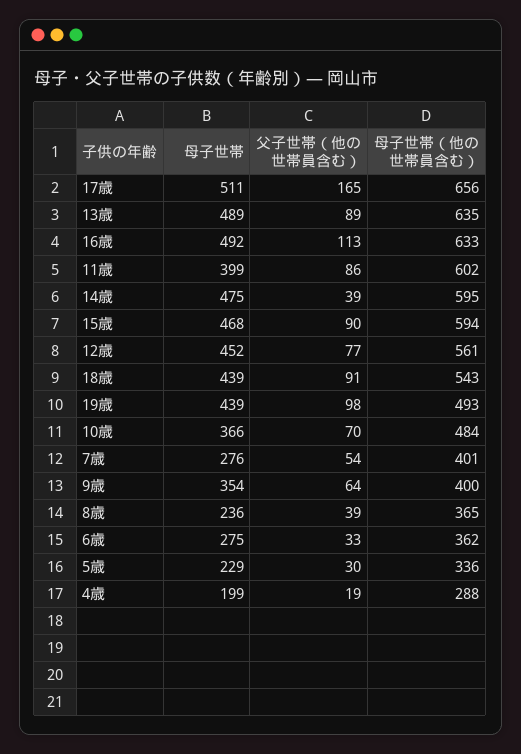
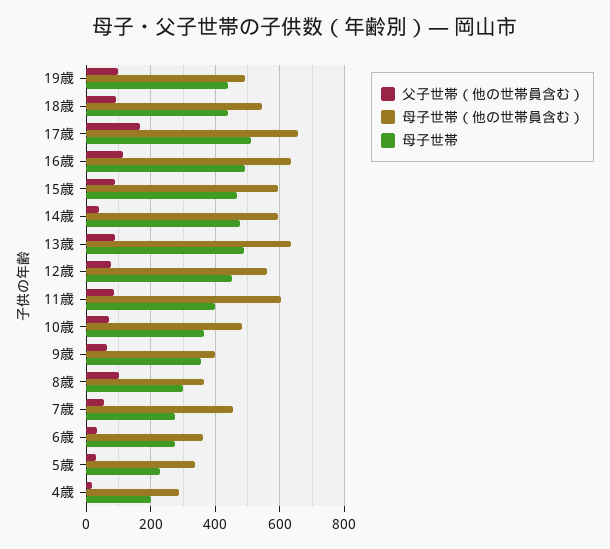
母子世帯（他の世帯員含む）, 7歳: 401 -> 460
母子世帯, 8歳: 236 -> 300
父子世帯（他の世帯員含む）, 8歳: 39 -> 100

